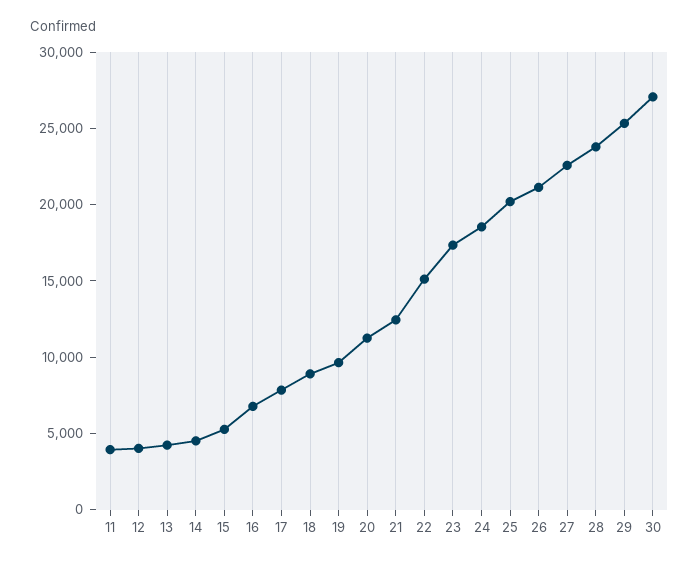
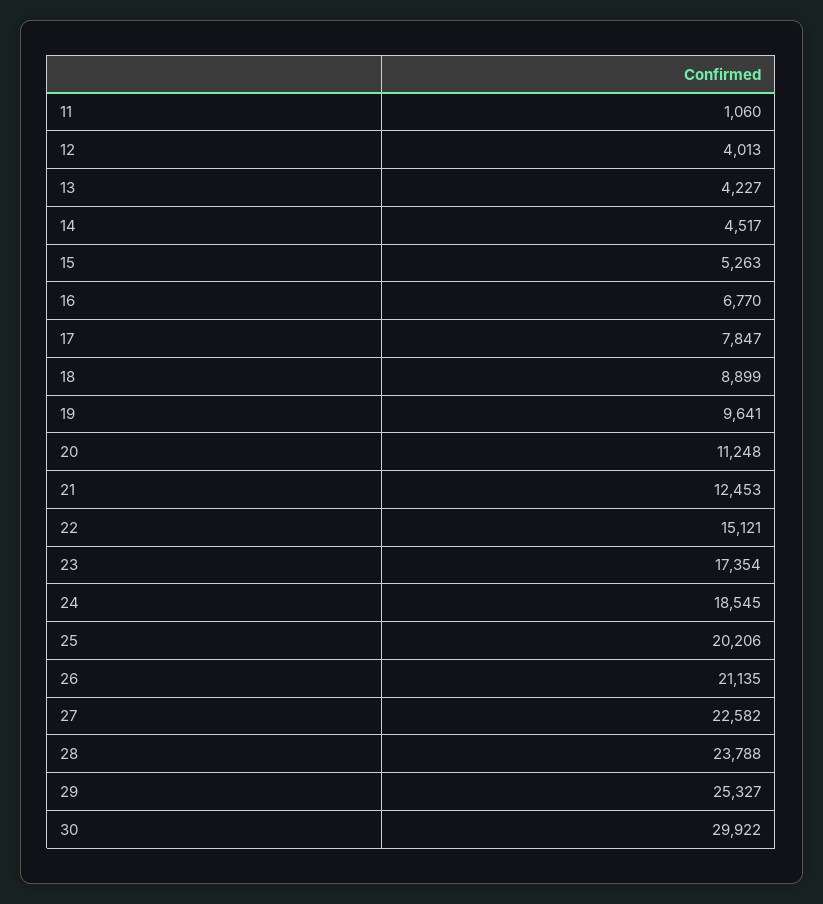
11: 4000 -> 1060
30: 27000 -> 29922

